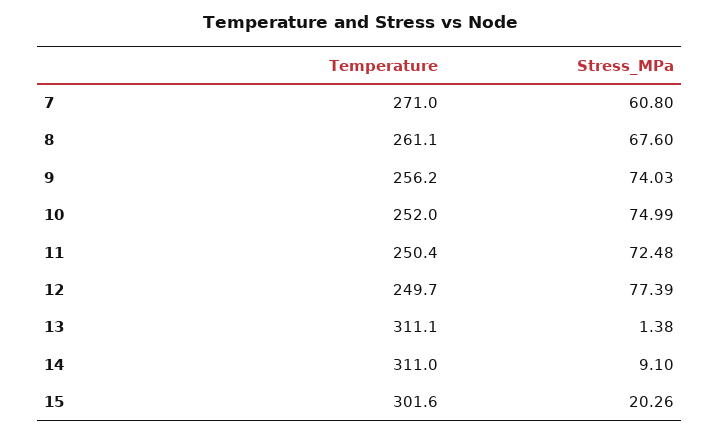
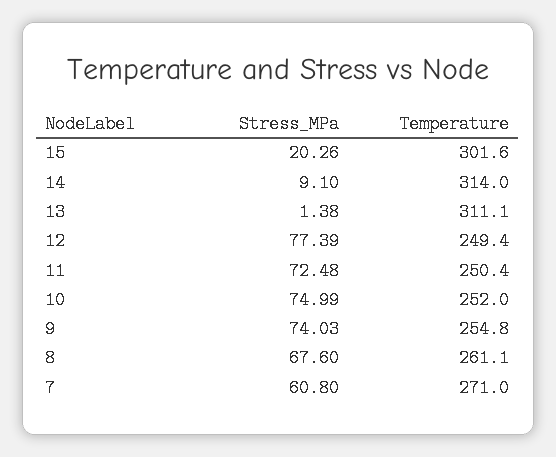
Temperature, 9: 256.2 -> 254.8
Temperature, 12: 249.7 -> 249.4
Temperature, 14: 311 -> 314

